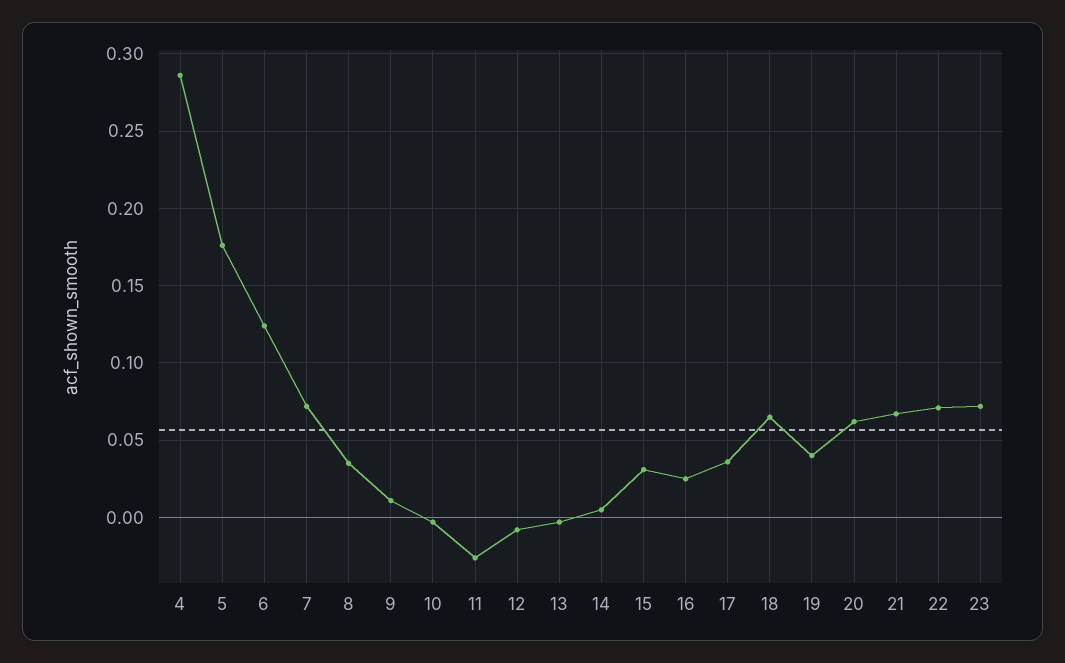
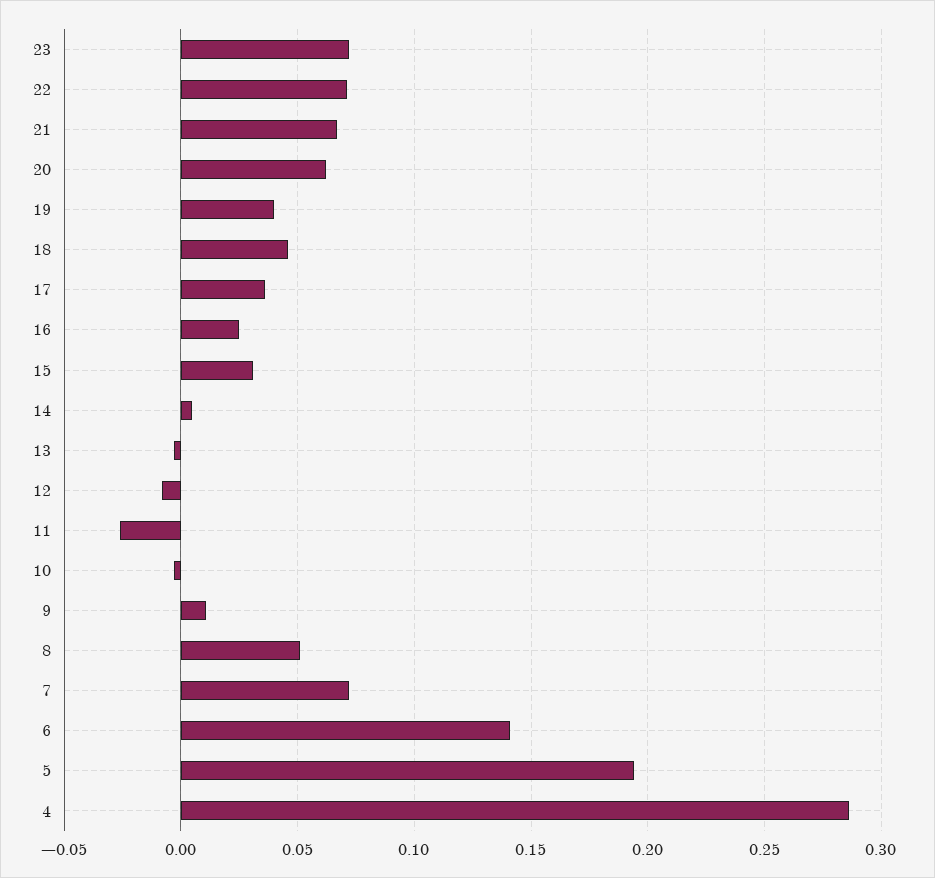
5: 0.175 -> 0.195
6: 0.125 -> 0.14
8: 0.035 -> 0.05
18: 0.065 -> 0.045

